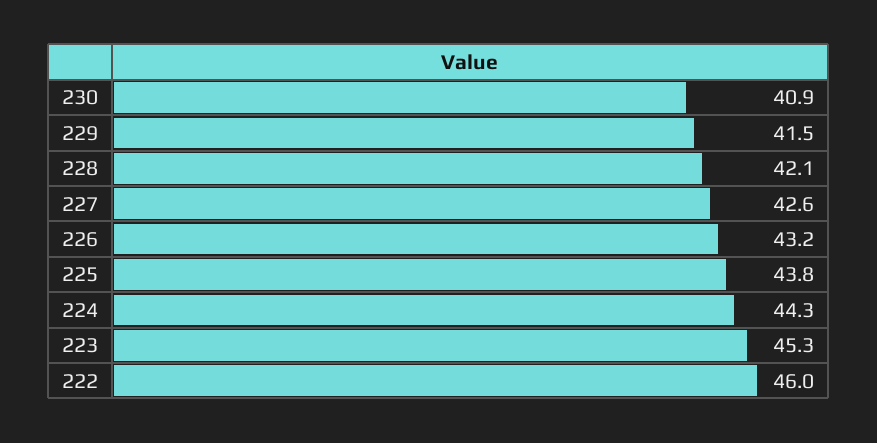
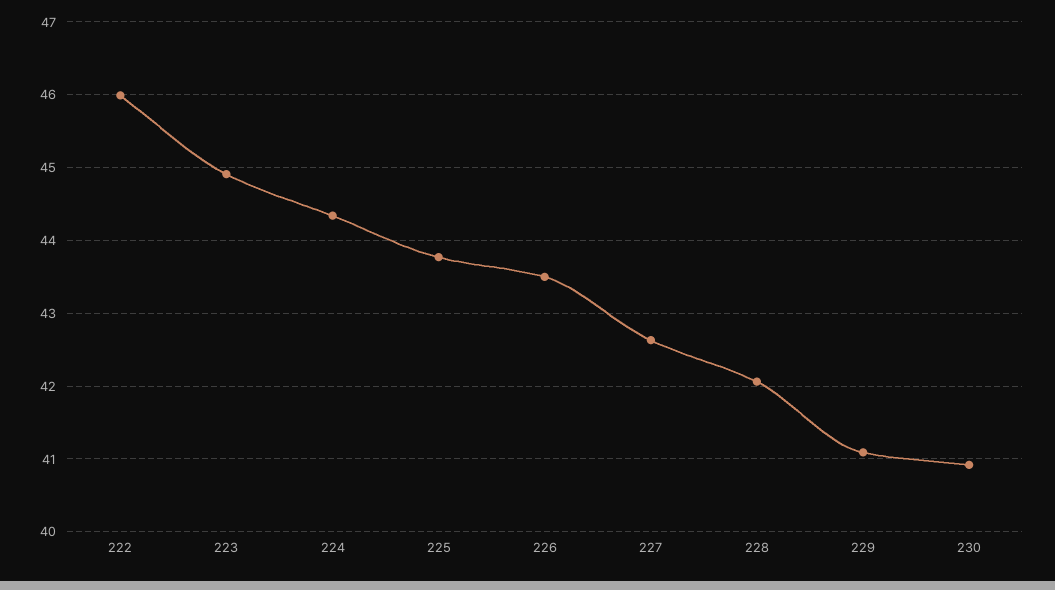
229: 41.5 -> 41.1
226: 43.2 -> 43.5
223: 45.3 -> 44.9

